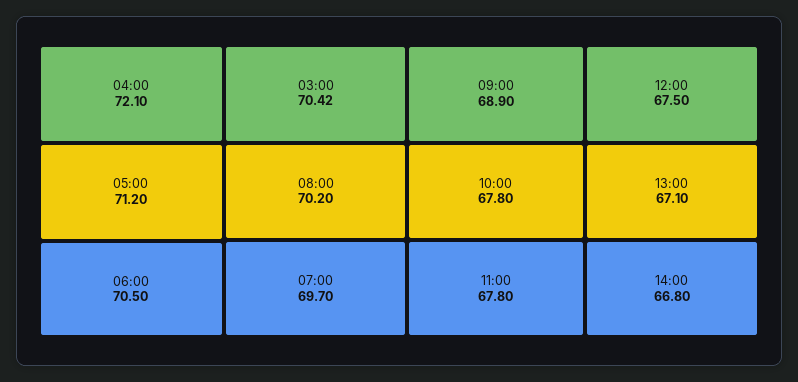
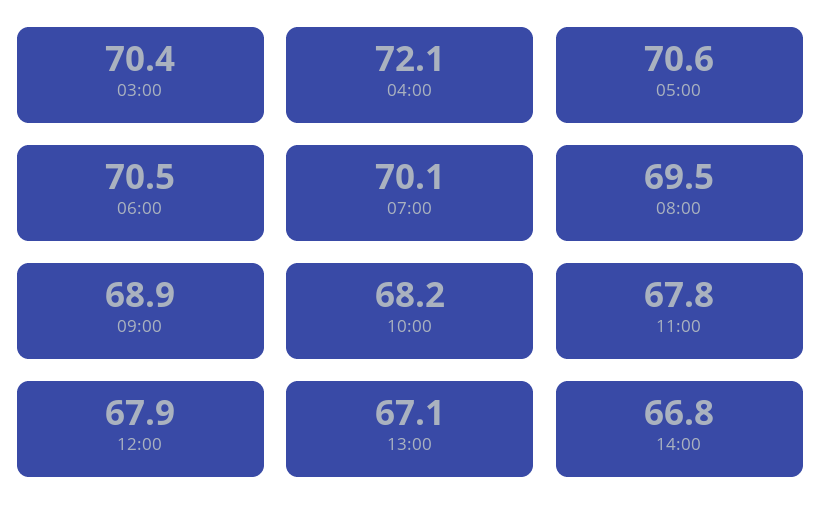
05:00: 71.2 -> 70.6
08:00: 70.2 -> 69.5
07:00: 69.7 -> 70.1
10:00: 67.8 -> 68.2
12:00: 67.5 -> 67.9

